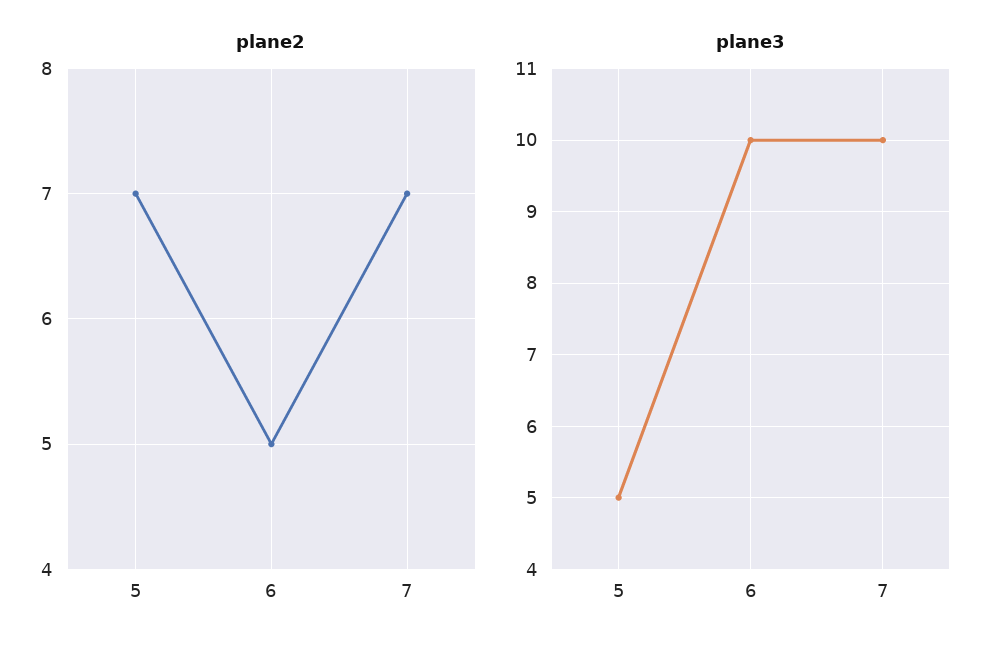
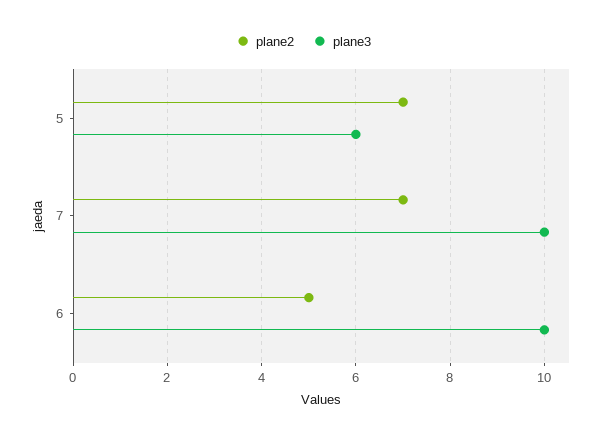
plane3, 5: 5 -> 6

